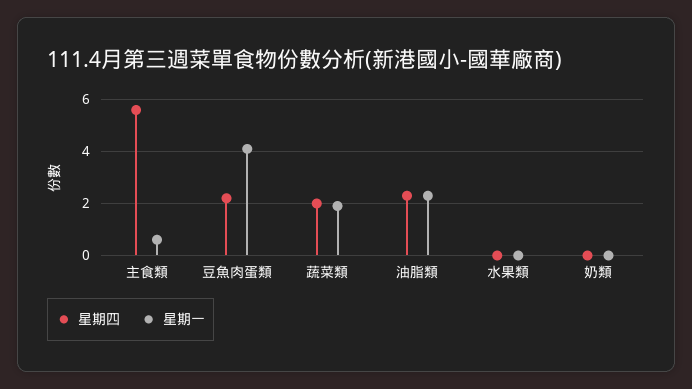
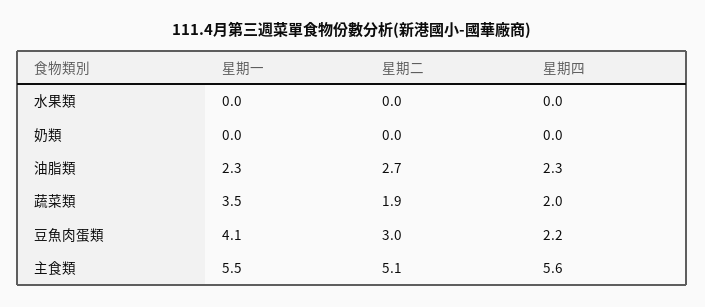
星期一, 主食類: 0.5 -> 5.5
星期一, 蔬菜類: 2 -> 3.5
星期二, 水果類: none -> 0
星期二, 奶類: none -> 0
星期二, 油脂類: none -> 2.7
星期二, 蔬菜類: none -> 1.9
星期二, 豆魚肉蛋類: none -> 3
星期二, 主食類: none -> 5.1

